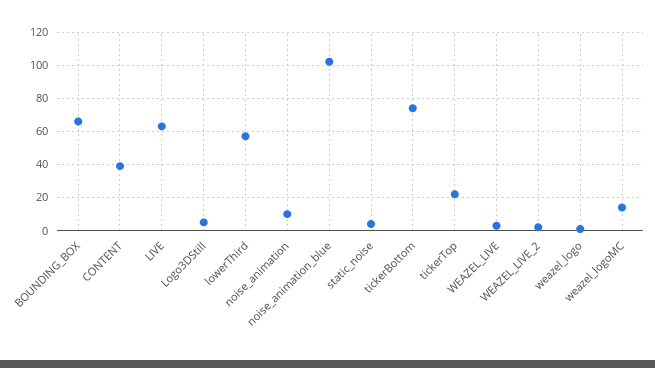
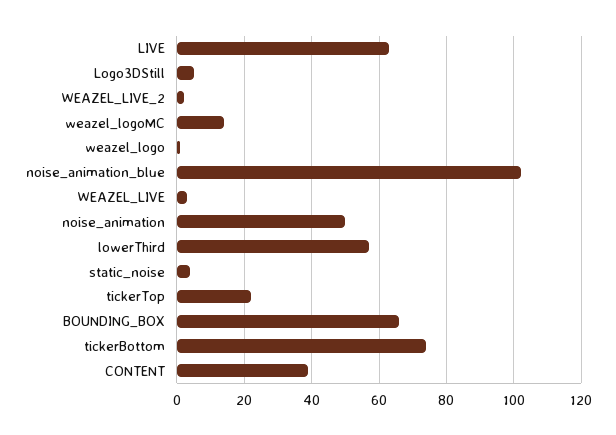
noise_animation: 10 -> 50

